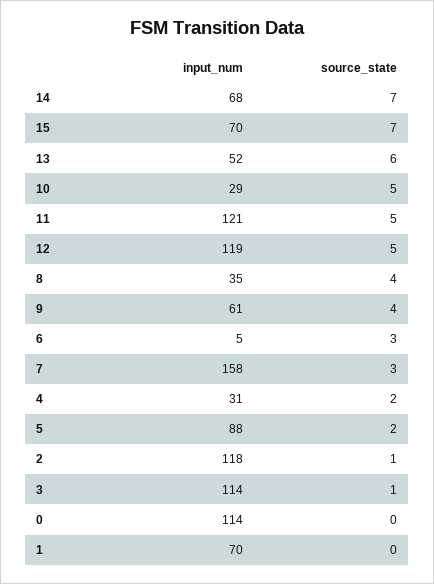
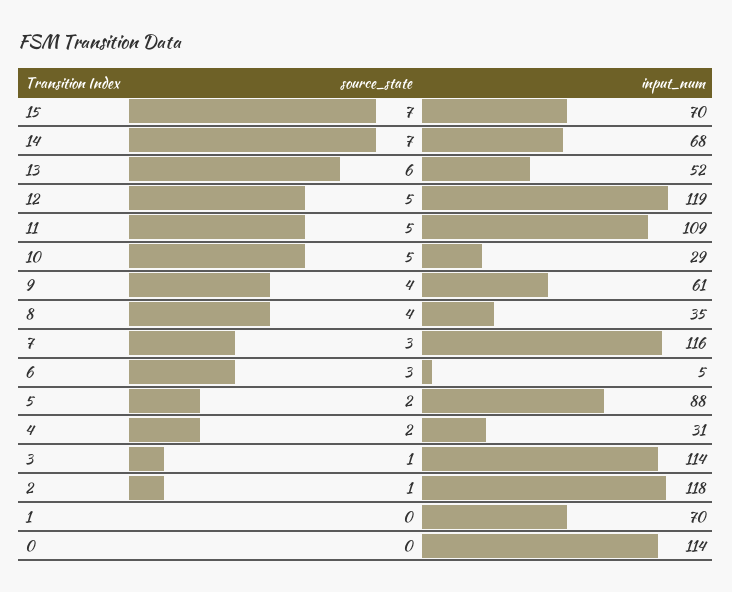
input_num, 11: 121 -> 109
input_num, 7: 158 -> 116

